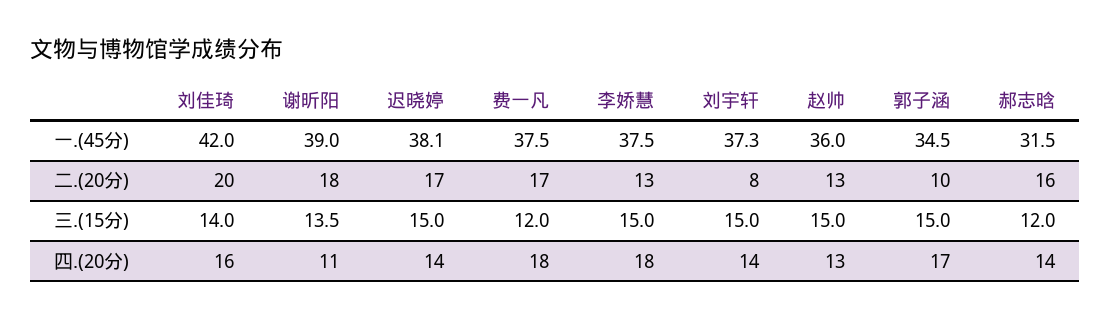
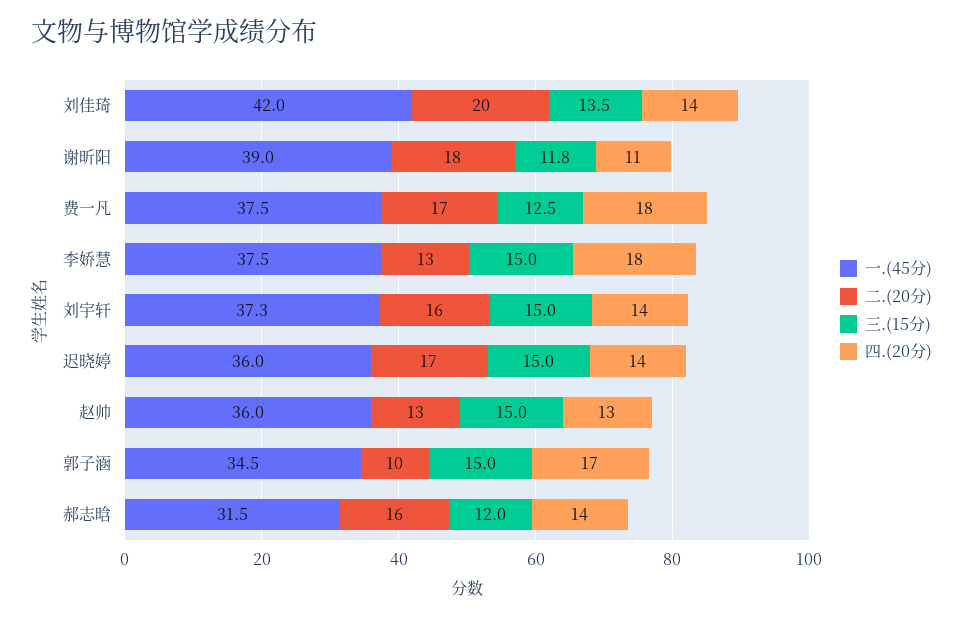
一.(45分), 迟晓婷: 38.1 -> 36
二.(20分), 刘宇轩: 8 -> 16
三.(15分), 刘佳琦: 14 -> 13.5
三.(15分), 谢昕阳: 13.5 -> 11.8
三.(15分), 费一凡: 12 -> 12.5
四.(20分), 刘佳琦: 16 -> 14

